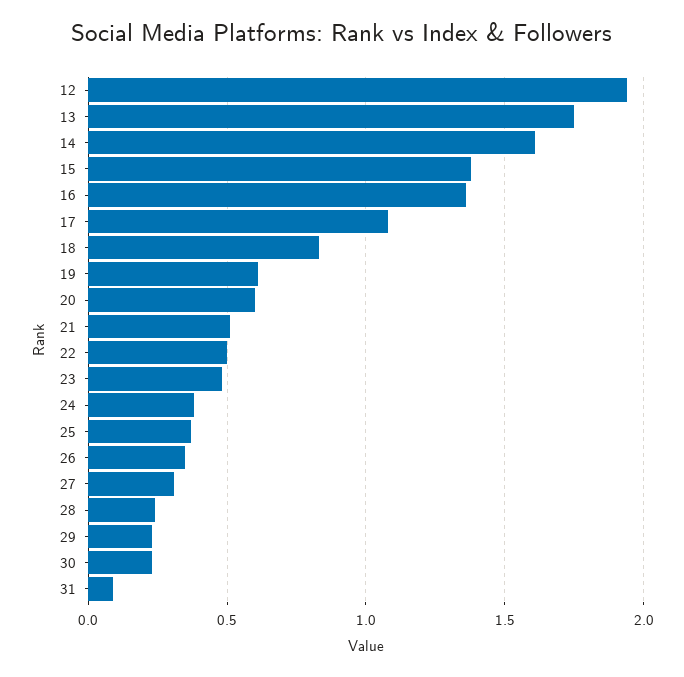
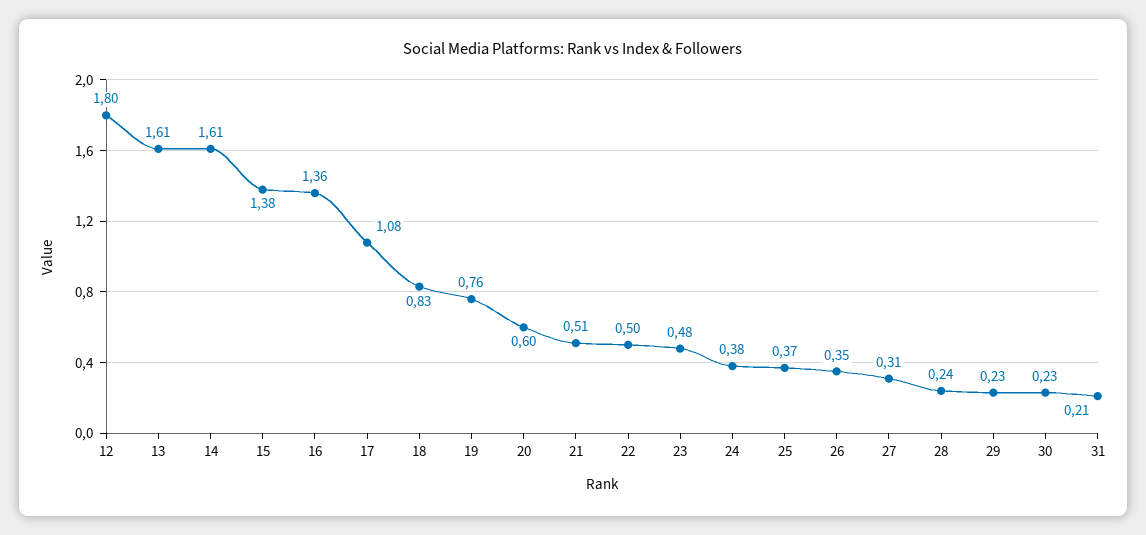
12: 1.95 -> 1.8
13: 1.75 -> 1.61
19: 0.6 -> 0.76
31: 0.1 -> 0.21

